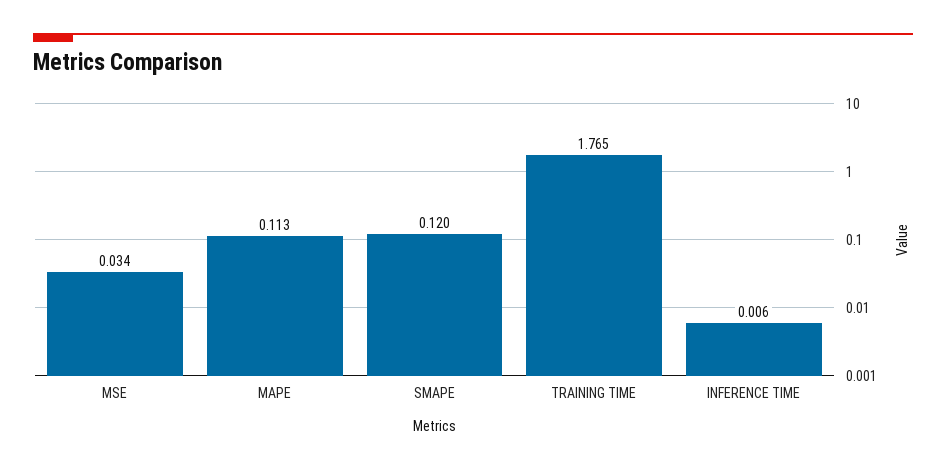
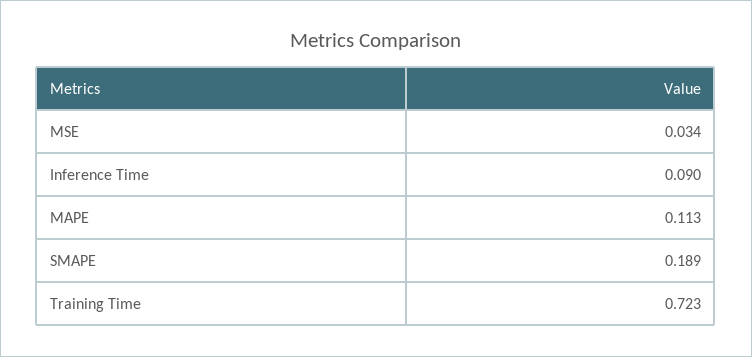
SMAPE: 0.12 -> 0.189
TRAINING TIME: 1.765 -> 0.723
INFERENCE TIME: 0.006 -> 0.09

